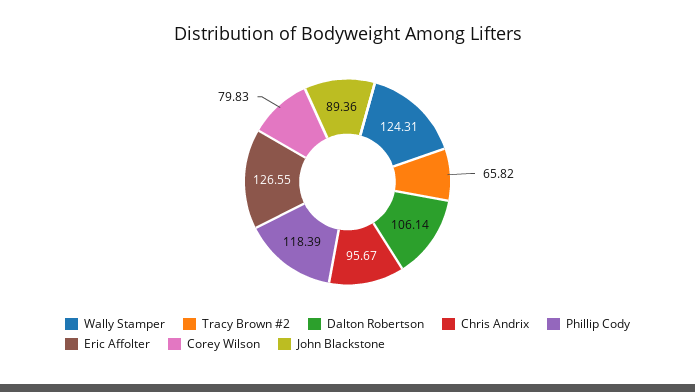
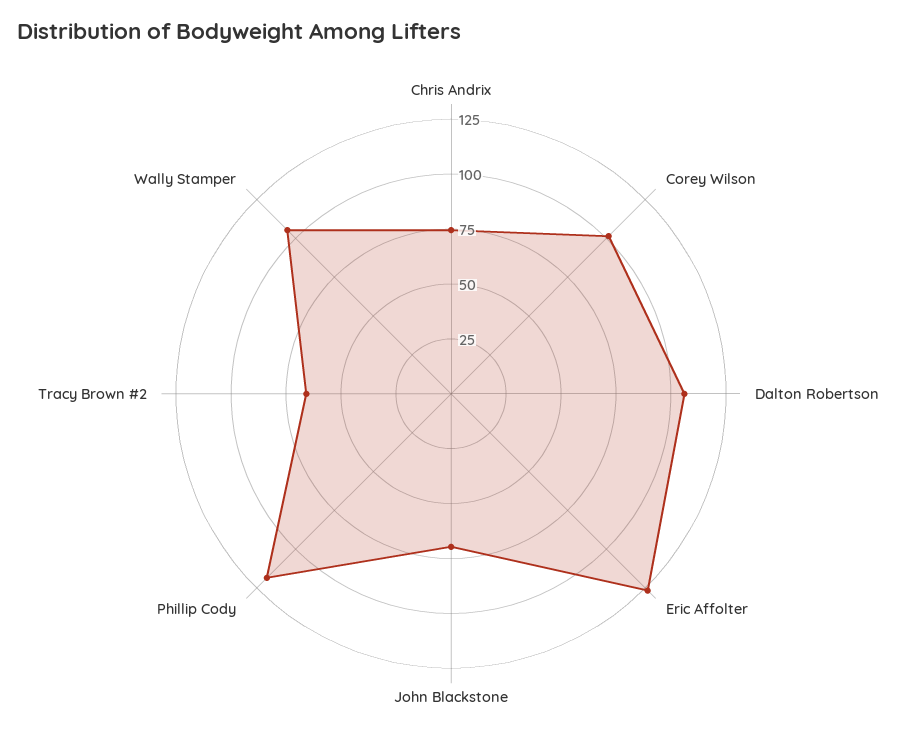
Wally Stamper: 124.31 -> 105
Chris Andrix: 95.67 -> 75
Corey Wilson: 79.83 -> 100
John Blackstone: 89.36 -> 70

